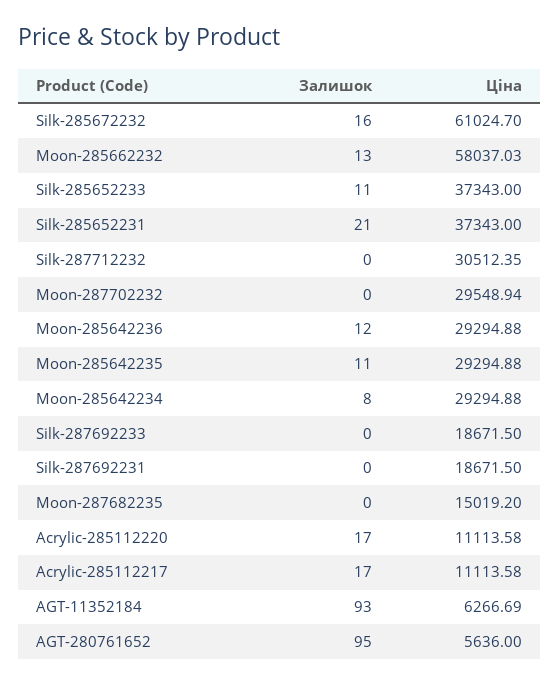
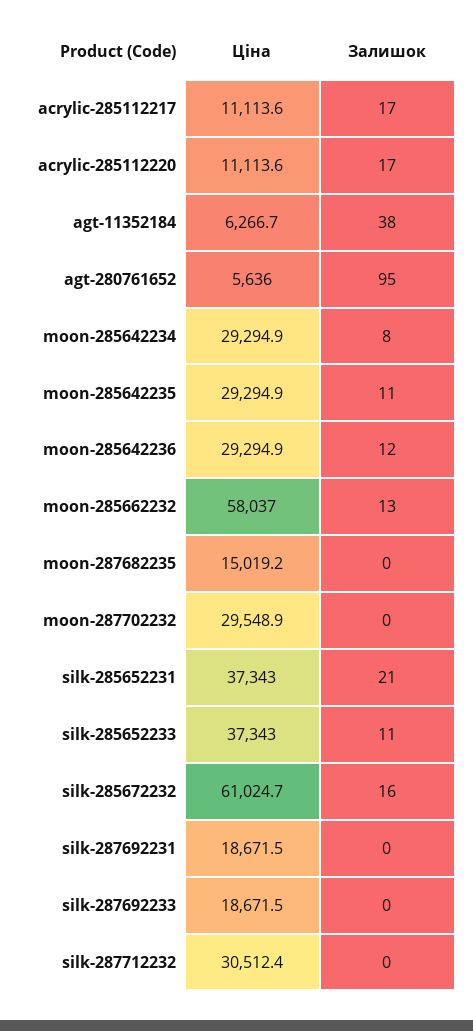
Залишок, AGT-11352184: 93 -> 38

